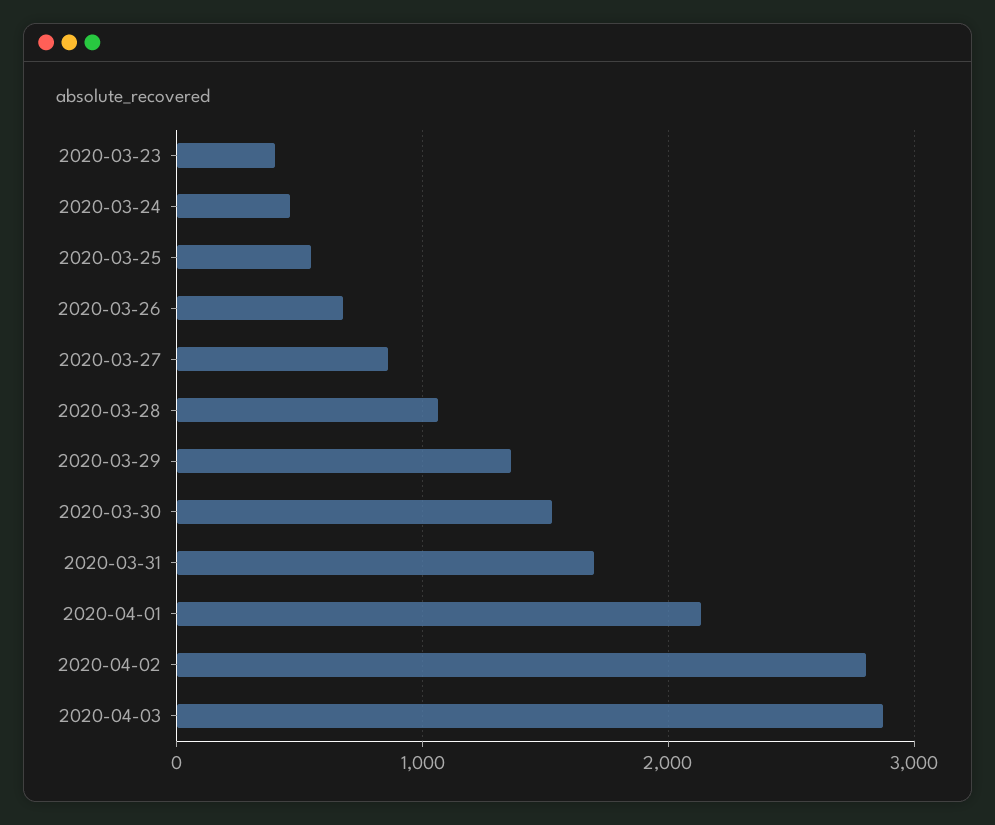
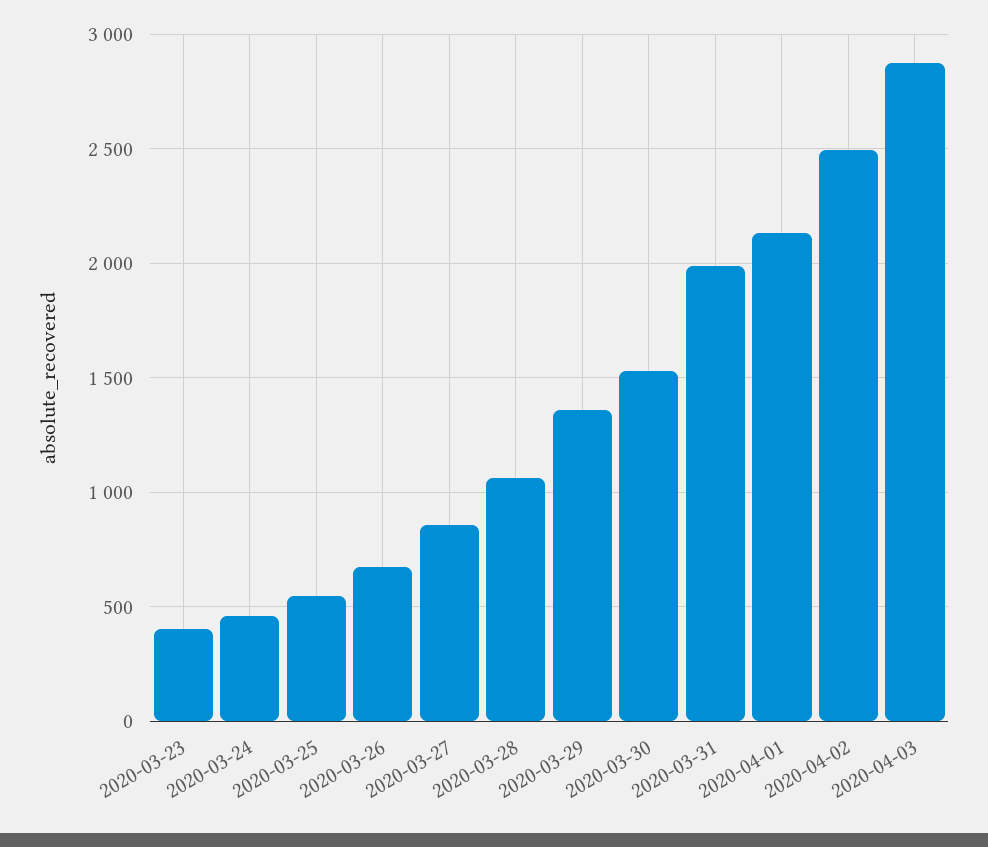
2020-03-31: 1700 -> 2000
2020-04-02: 2800 -> 2500

